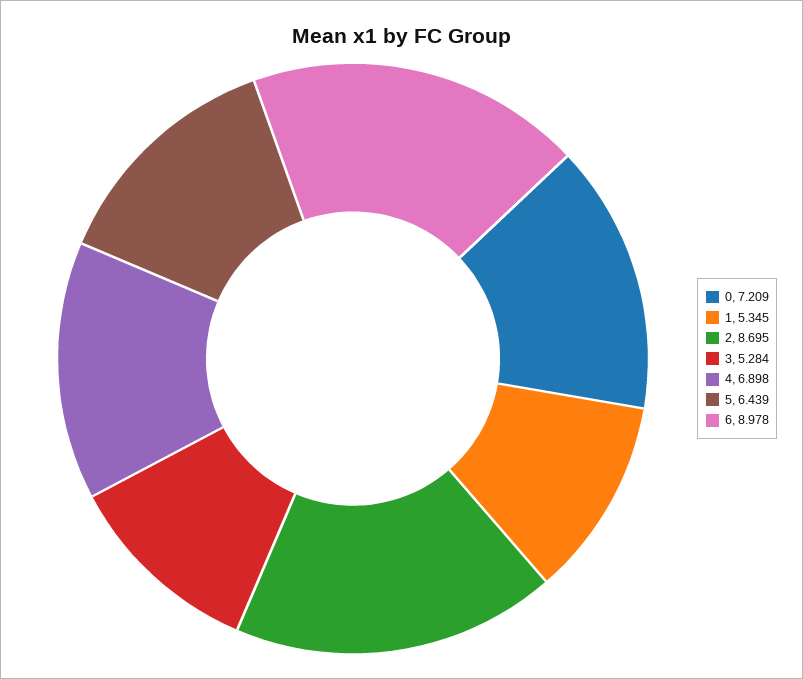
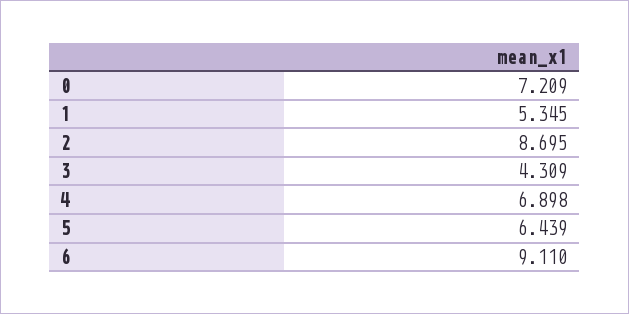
3: 5.284 -> 4.309
6: 8.978 -> 9.11

